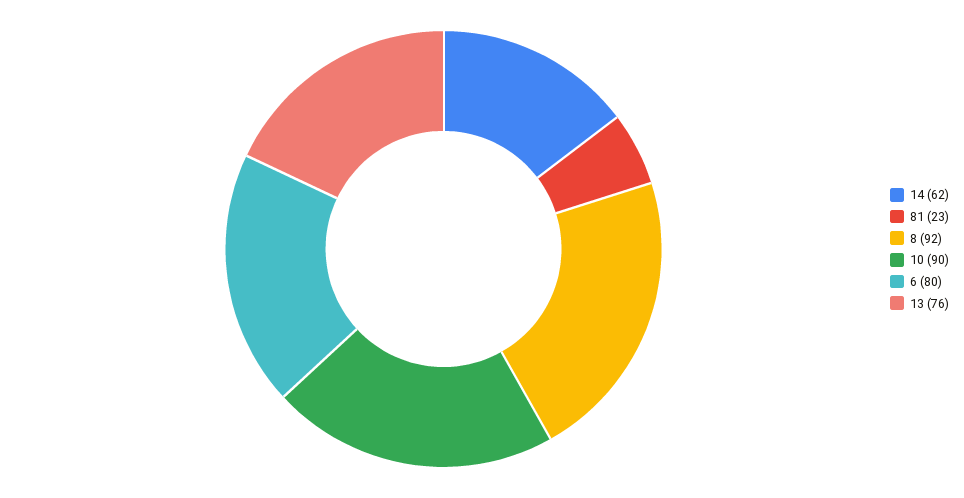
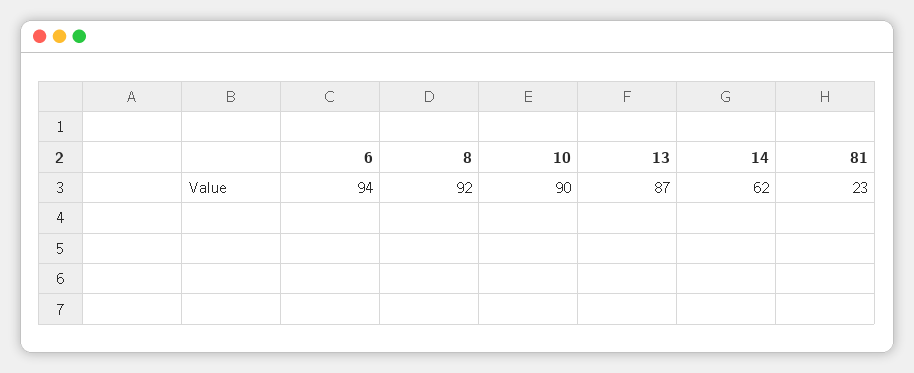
6: 80 -> 94
13: 76 -> 87

